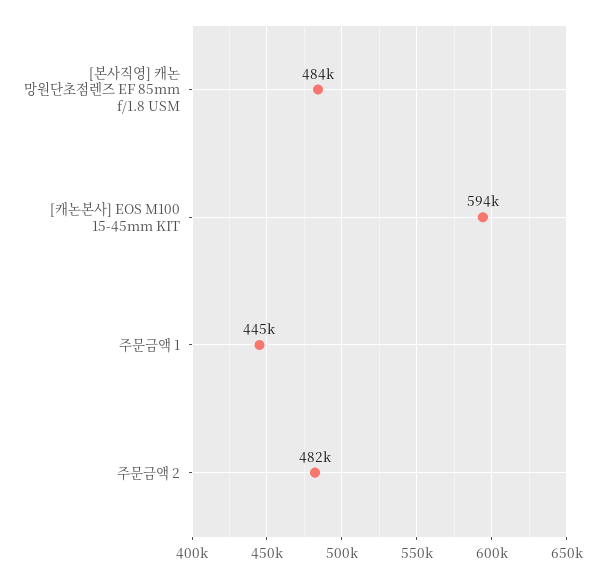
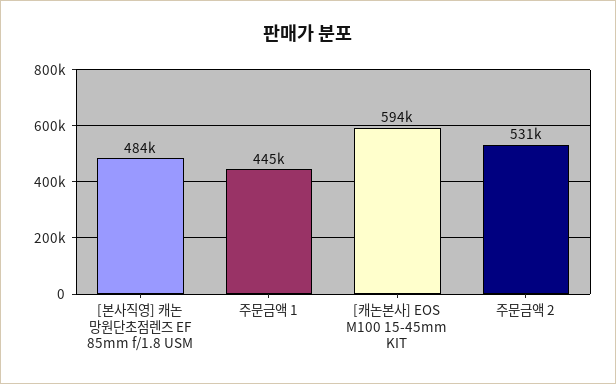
주문금액 2: 482000 -> 531000

